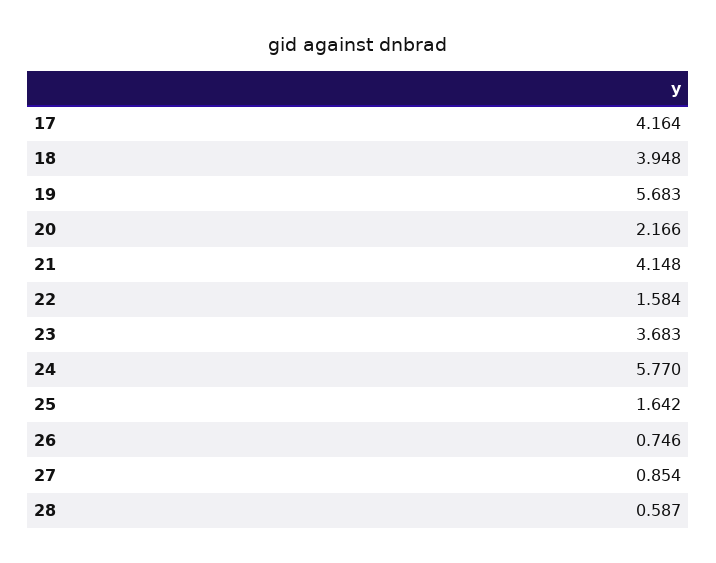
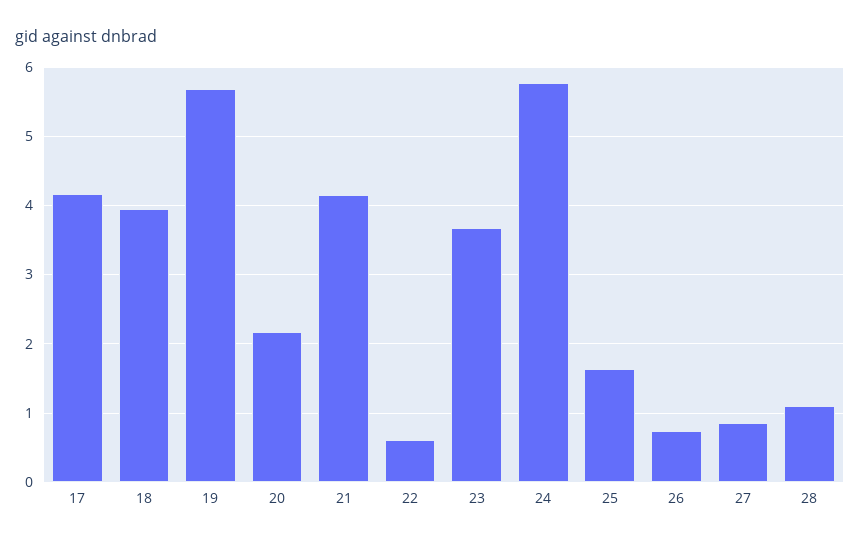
22: 1.584 -> 0.6
28: 0.587 -> 1.1

